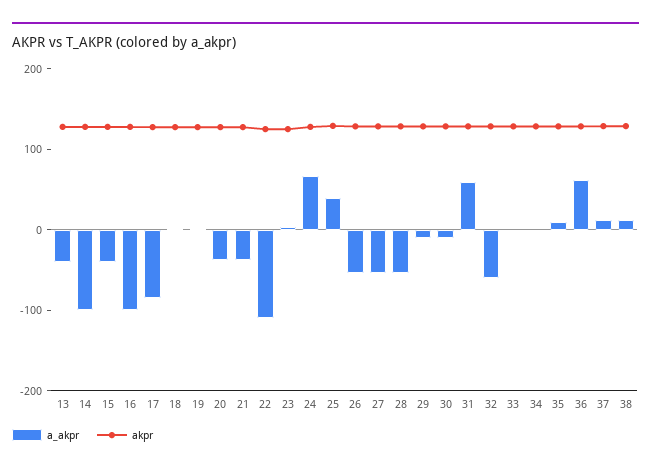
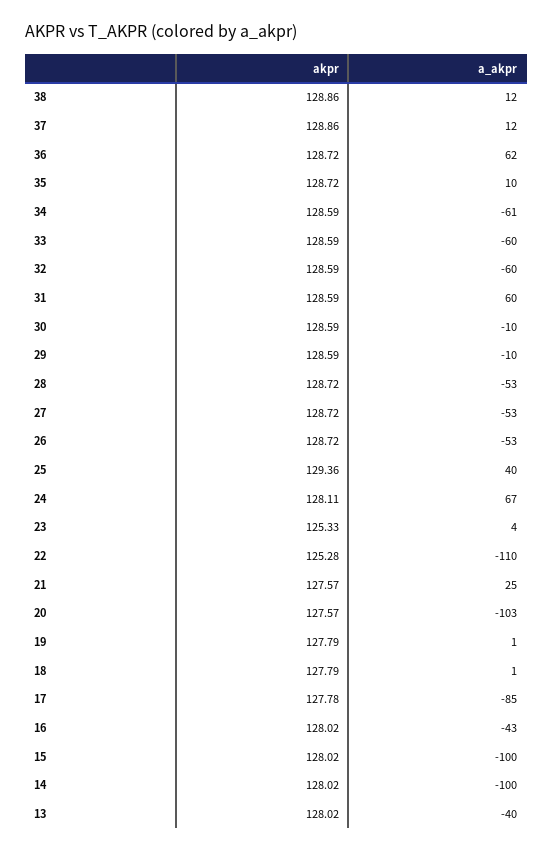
a_akpr, 15: -40 -> -100
a_akpr, 16: -100 -> -43
a_akpr, 20: -40 -> -103
a_akpr, 21: -40 -> 25
a_akpr, 33: 0 -> -60
a_akpr, 34: 0 -> -61

